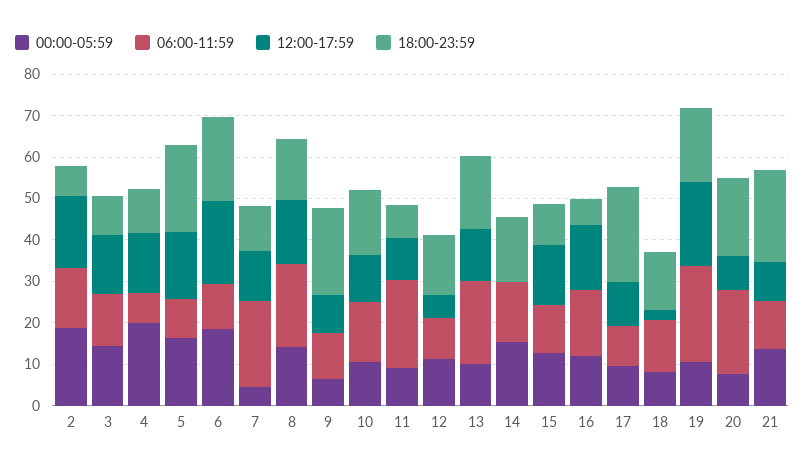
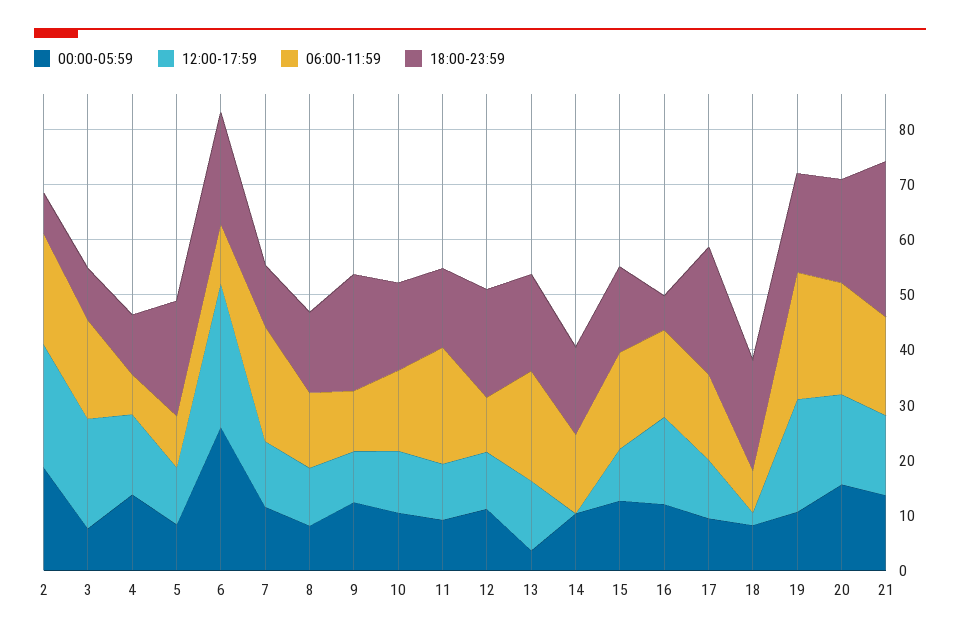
06:00-11:59, 2: 14 -> 20
12:00-17:59, 2: 18 -> 22
00:00-05:59, 3: 14 -> 8
06:00-11:59, 3: 12 -> 18
12:00-17:59, 3: 14 -> 20
00:00-05:59, 4: 20 -> 14
00:00-05:59, 5: 16 -> 8
12:00-17:59, 5: 16 -> 10
00:00-05:59, 6: 18 -> 26
12:00-17:59, 6: 20 -> 26
00:00-05:59, 7: 4 -> 12
00:00-05:59, 8: 14 -> 8
06:00-11:59, 8: 20 -> 14
12:00-17:59, 8: 16 -> 10
00:00-05:59, 9: 6 -> 12
18:00-23:59, 11: 8 -> 14
12:00-17:59, 12: 6 -> 10
18:00-23:59, 12: 14 -> 20
00:00-05:59, 13: 10 -> 4
00:00-05:59, 14: 16 -> 10
06:00-11:59, 15: 12 -> 18
12:00-17:59, 15: 14 -> 10
18:00-23:59, 15: 10 -> 16
06:00-11:59, 17: 10 -> 16
06:00-11:59, 18: 12 -> 8
18:00-23:59, 18: 14 -> 20
00:00-05:59, 20: 8 -> 16
12:00-17:59, 20: 8 -> 16
06:00-11:59, 21: 12 -> 18
12:00-17:59, 21: 10 -> 14
18:00-23:59, 21: 22 -> 28

